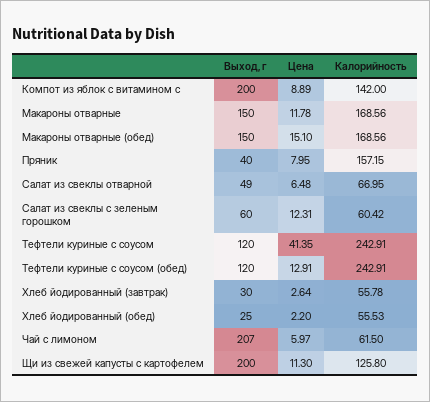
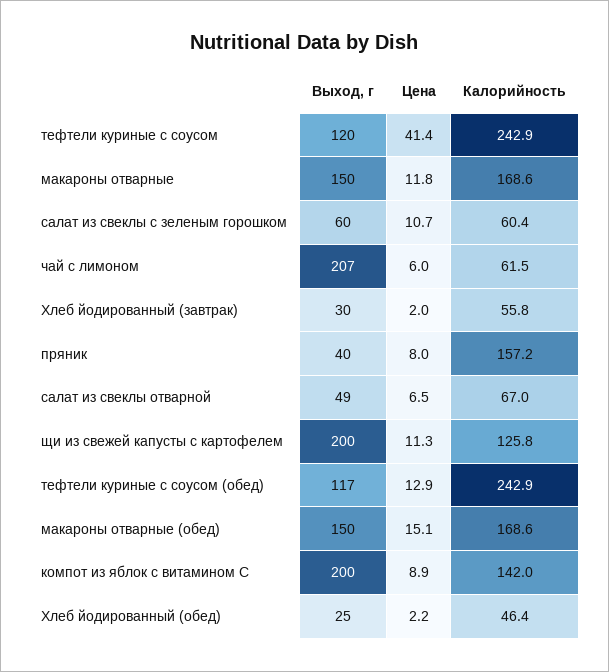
Цена, Салат из свеклы с зеленым горошком: 12.31 -> 10.7
Выход, г, Тефтели куриные с соусом (обед): 120 -> 117
Цена, Хлеб йодированный (завтрак): 2.64 -> 2
Калорийность, Хлеб йодированный (обед): 55.53 -> 46.4

